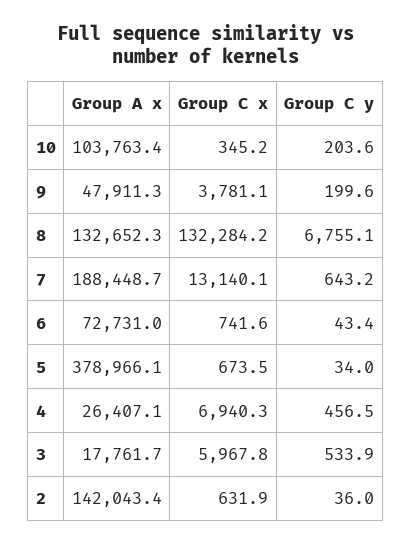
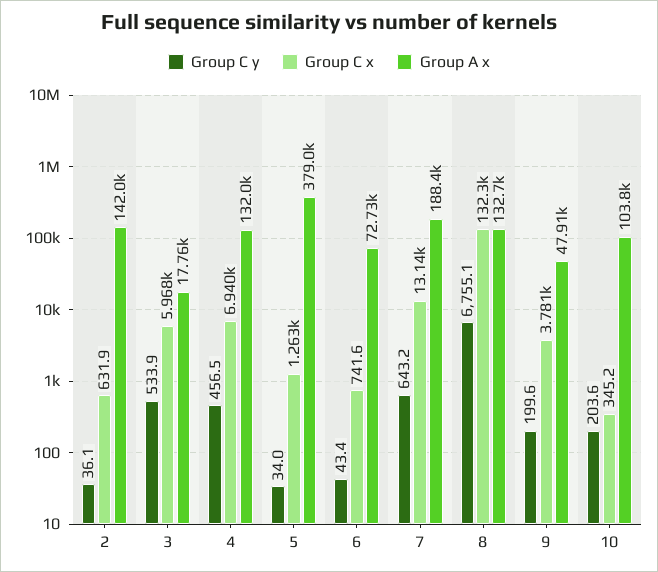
Group C x, 5: 673.5 -> 1263
Group A x, 4: 26407.1 -> 132000
Group C y, 2: 36 -> 36.1

